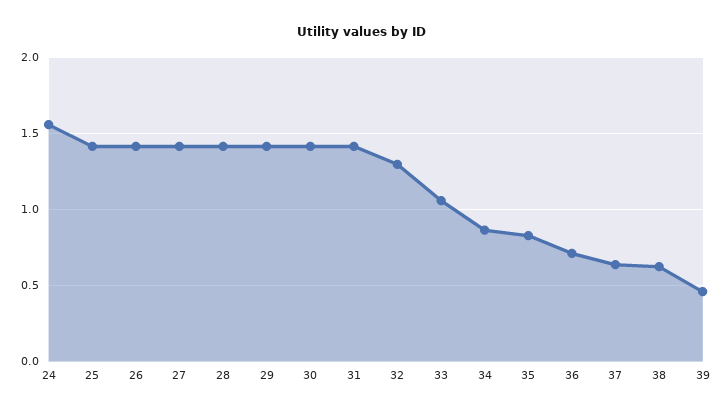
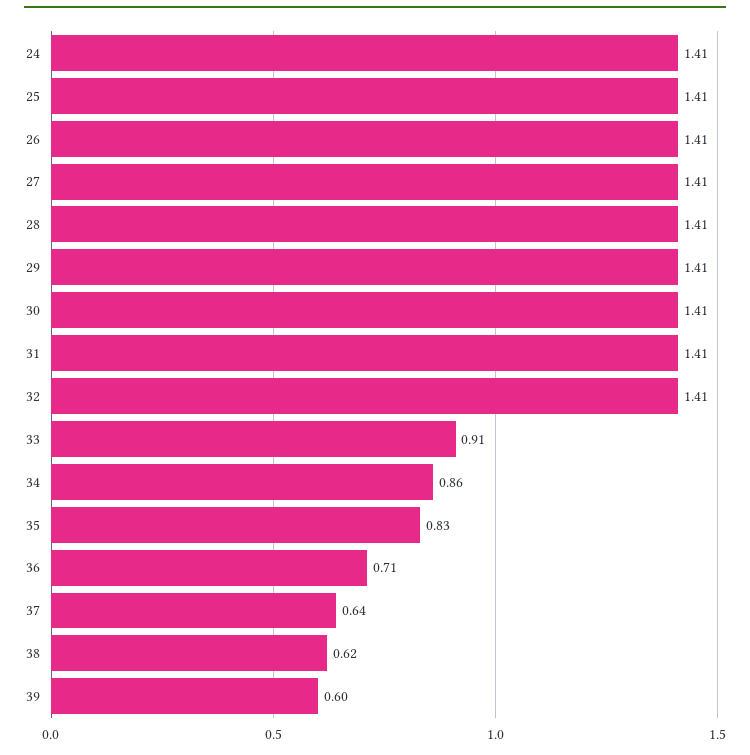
24: 1.55 -> 1.41
32: 1.3 -> 1.41
33: 1.05 -> 0.91
39: 0.45 -> 0.6

